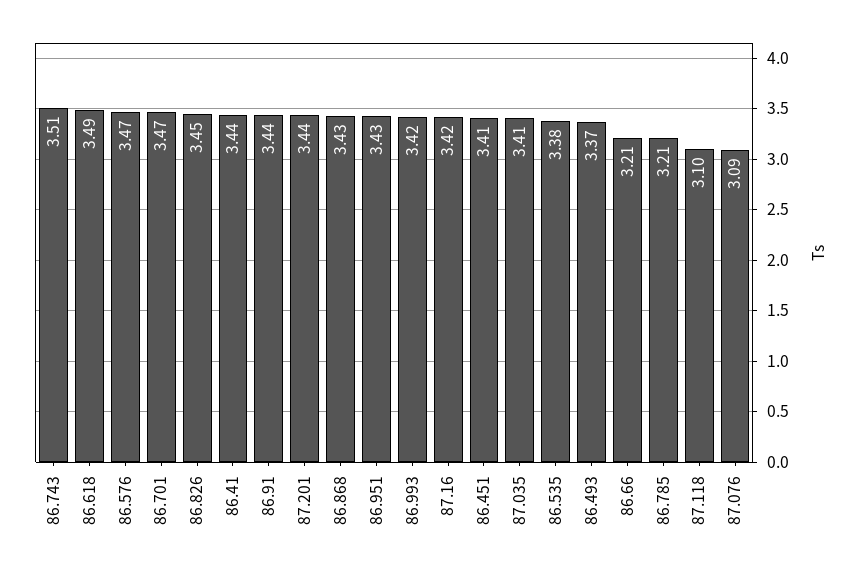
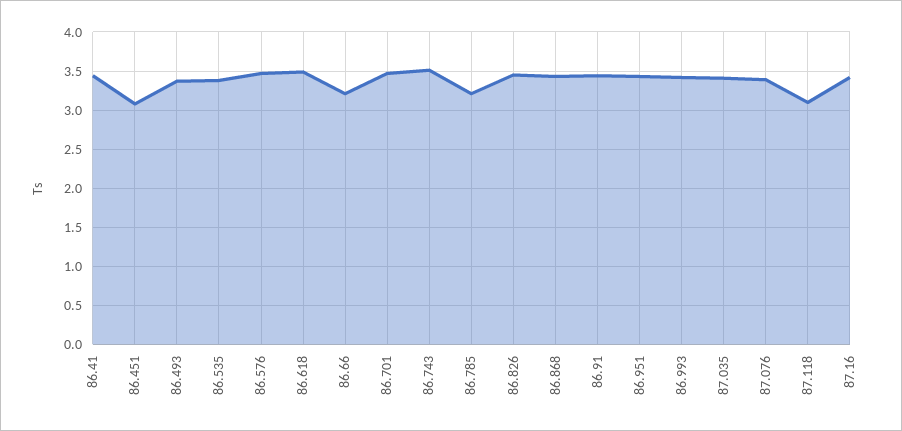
87.201: 3.44 -> none
86.451: 3.41 -> 3.1
87.076: 3.09 -> 3.4

